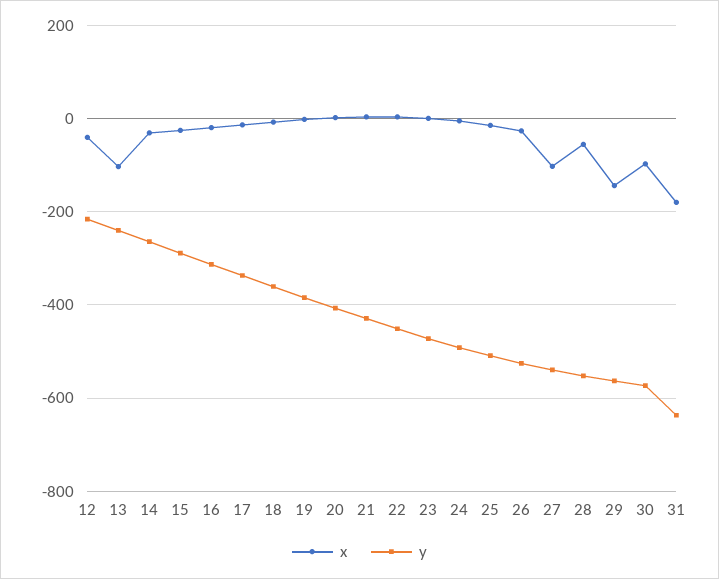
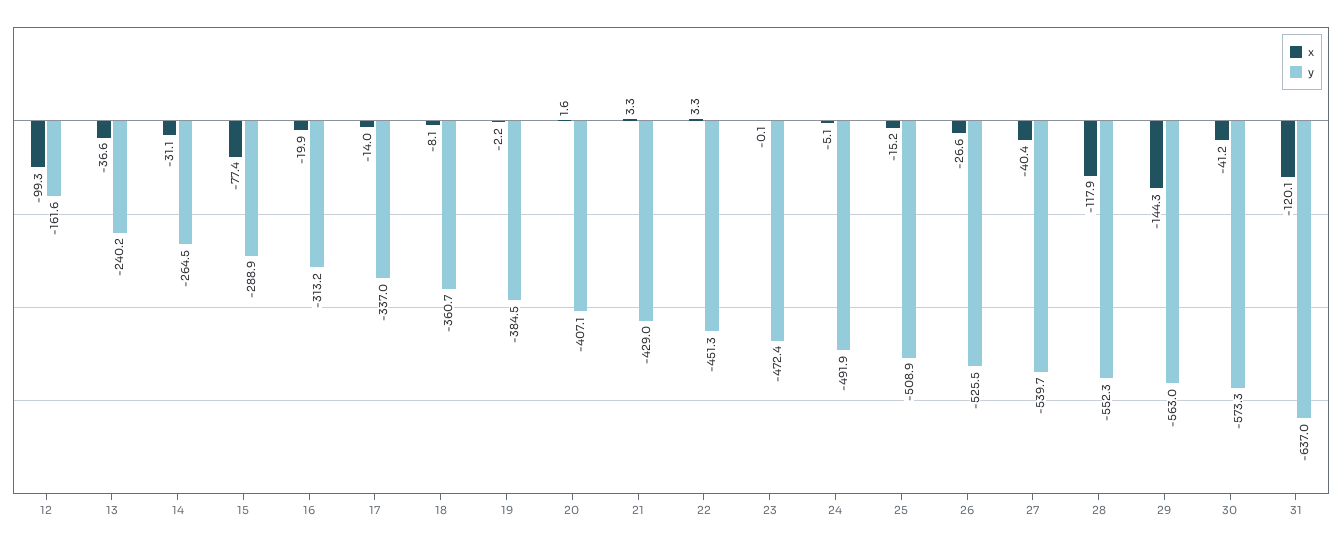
x, 12: -40 -> -99.3
y, 12: -220 -> -161.6
x, 13: -100 -> -36.6
x, 15: -20 -> -77.4
x, 27: -100 -> -40.4
x, 28: -60 -> -117.9
x, 30: -100 -> -41.2
x, 31: -180 -> -120.1

